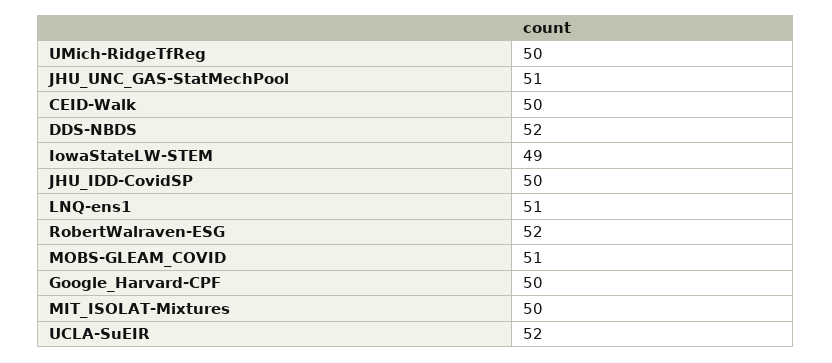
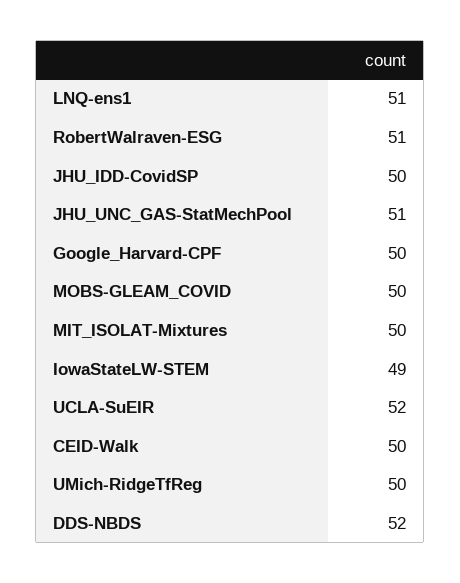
RobertWalraven-ESG: 52 -> 51
MOBS-GLEAM_COVID: 51 -> 50

